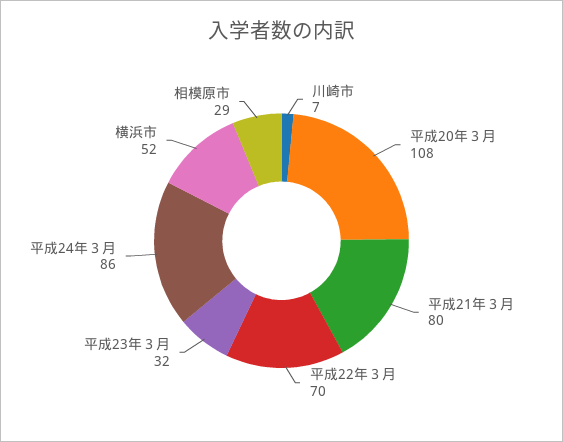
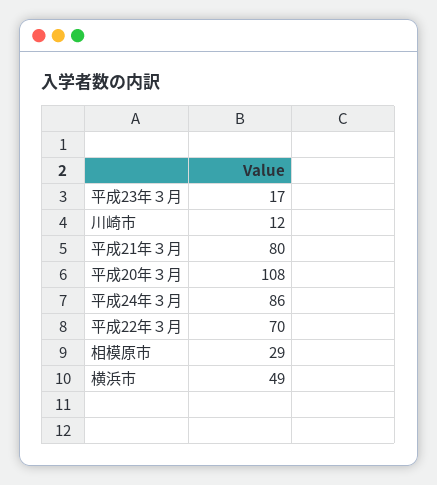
川崎市: 7 -> 12
平成23年３月: 32 -> 17
横浜市: 52 -> 49

